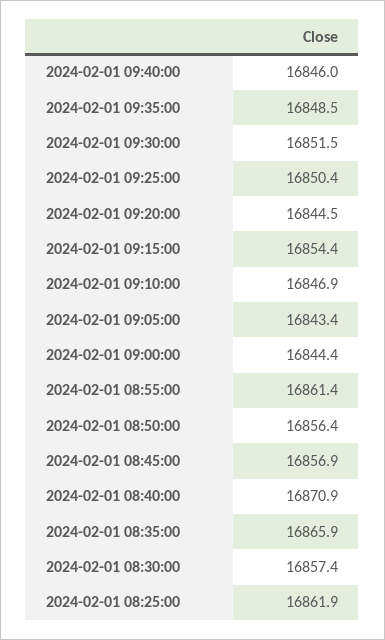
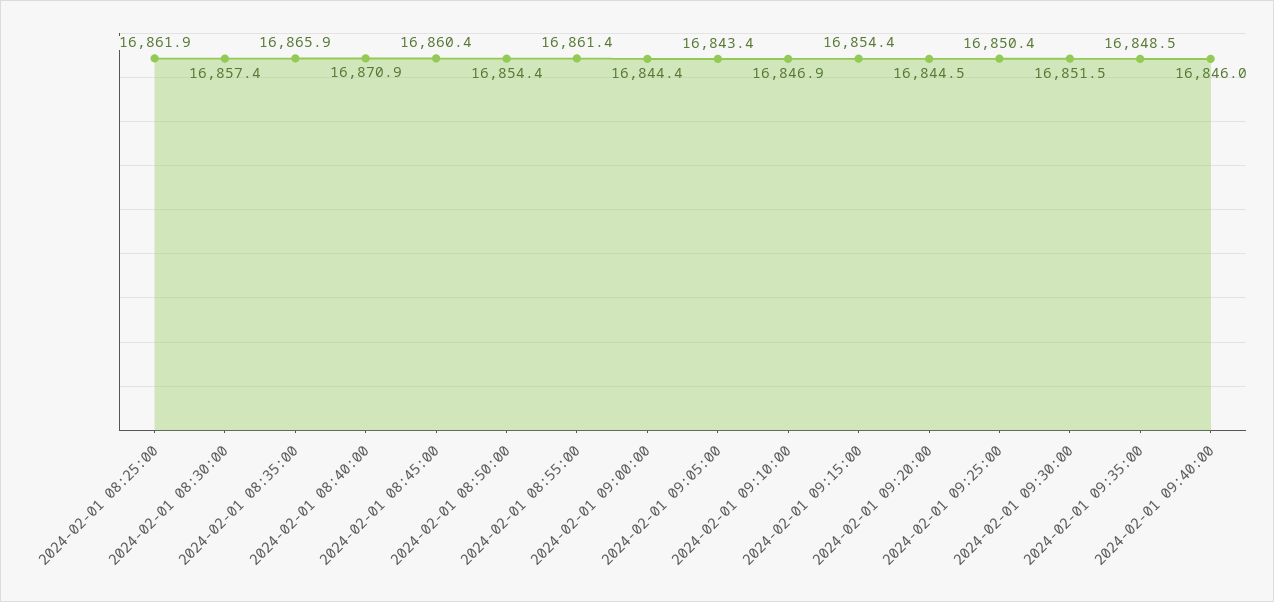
2024-02-01 08:50:00: 16856.4 -> 16854.4
2024-02-01 08:45:00: 16856.9 -> 16860.4

